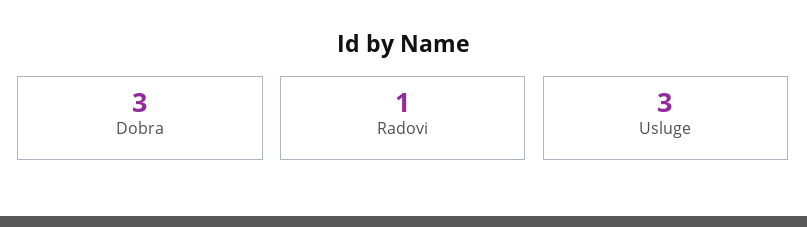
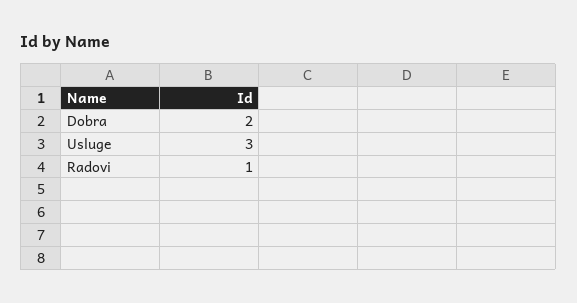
Dobra: 3 -> 2

